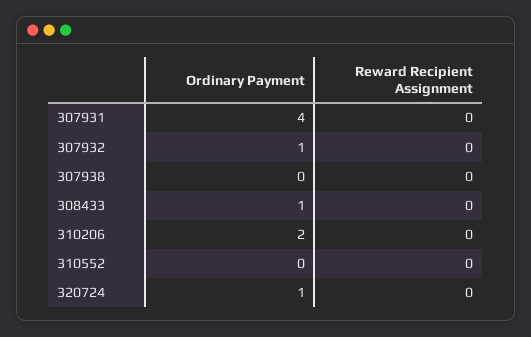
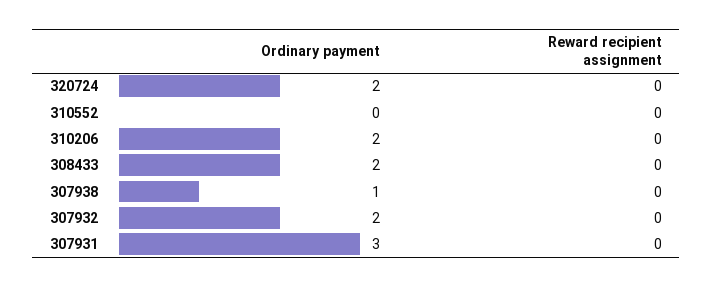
Ordinary Payment, 307931: 4 -> 3
Ordinary Payment, 307932: 1 -> 2
Ordinary Payment, 307938: 0 -> 1
Ordinary Payment, 308433: 1 -> 2
Ordinary Payment, 320724: 1 -> 2

